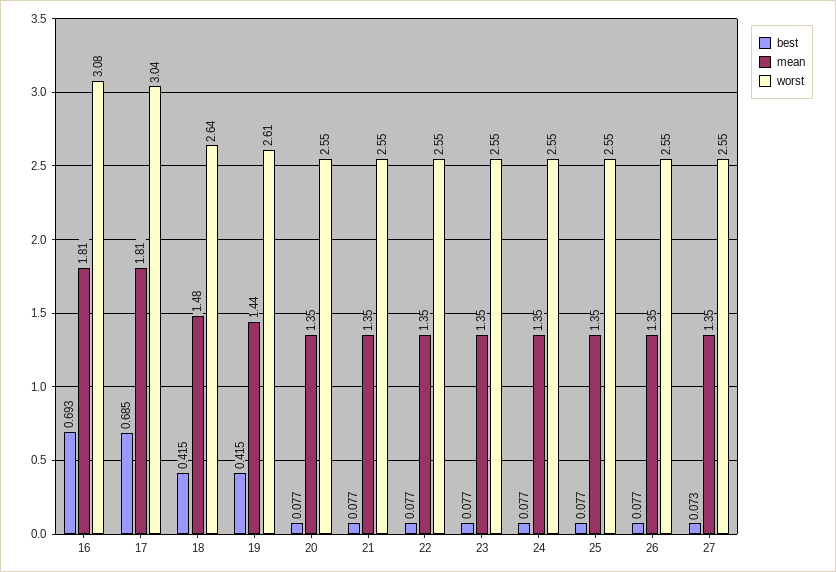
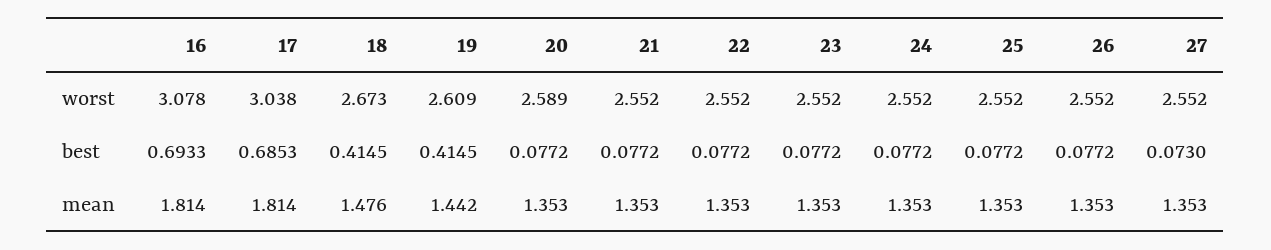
worst, 18: 2.64 -> 2.673
worst, 20: 2.55 -> 2.589

